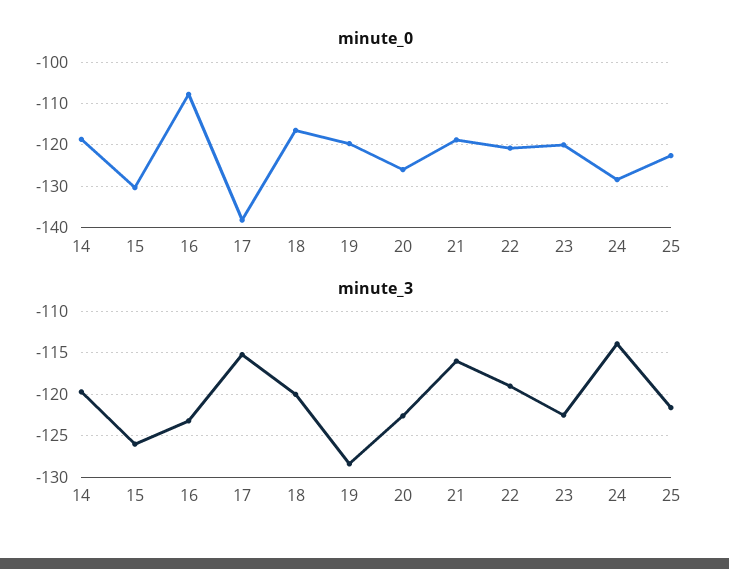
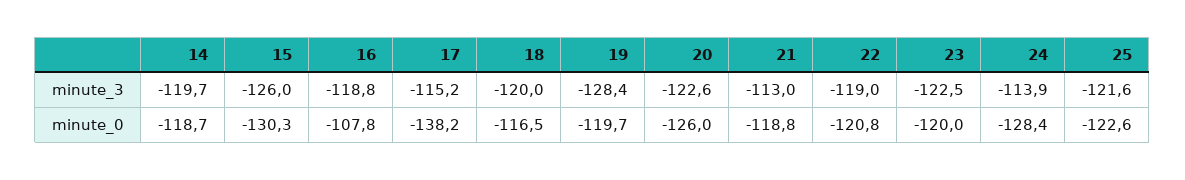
minute_3, 16: -123 -> -118.8
minute_3, 21: -116 -> -113

